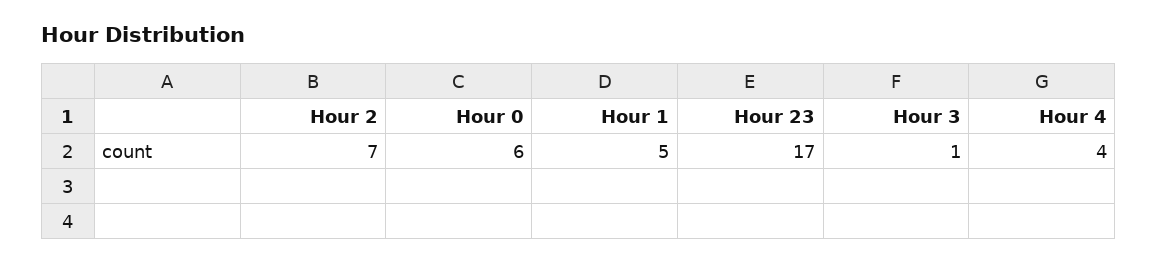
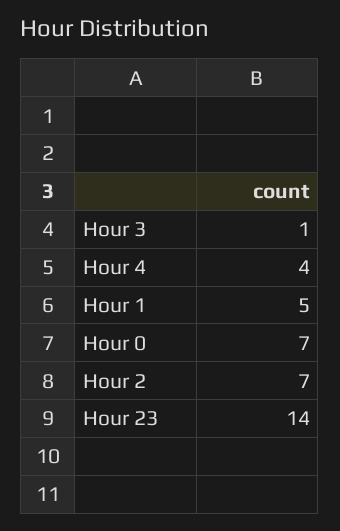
Hour 0: 6 -> 7
Hour 23: 17 -> 14

